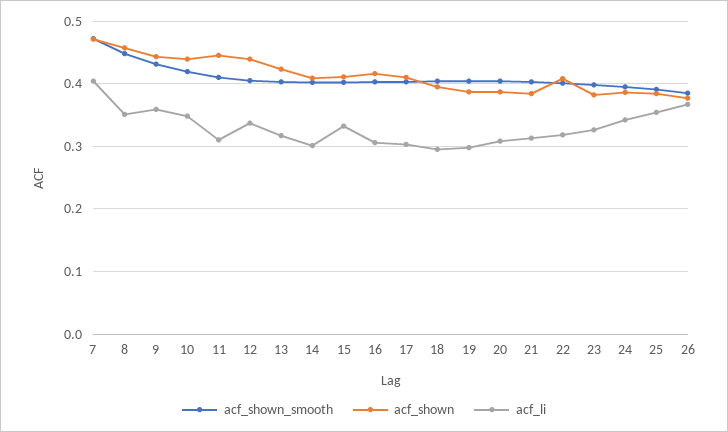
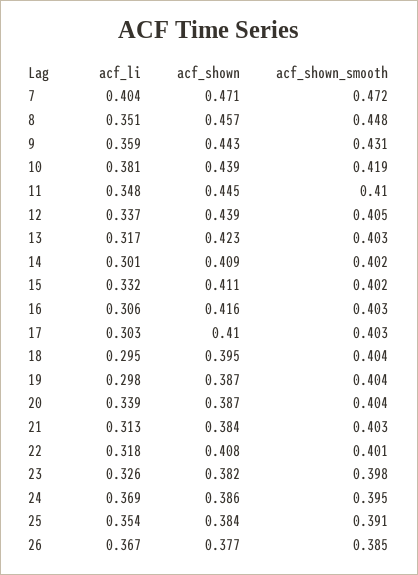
acf_li, 10: 0.35 -> 0.381
acf_li, 11: 0.31 -> 0.348
acf_li, 20: 0.31 -> 0.339
acf_li, 24: 0.34 -> 0.369

